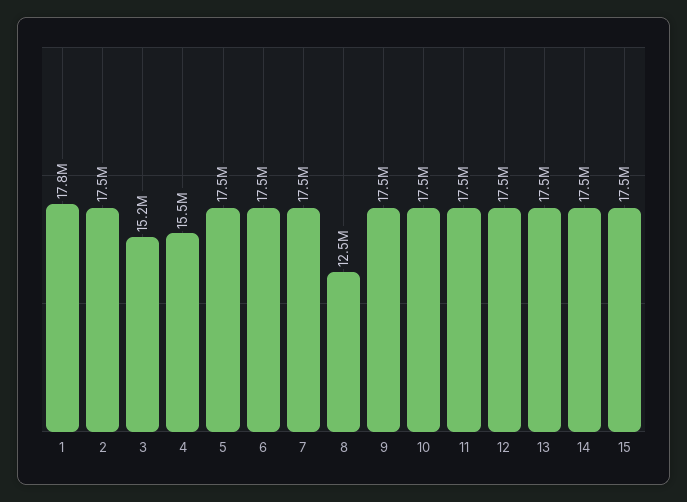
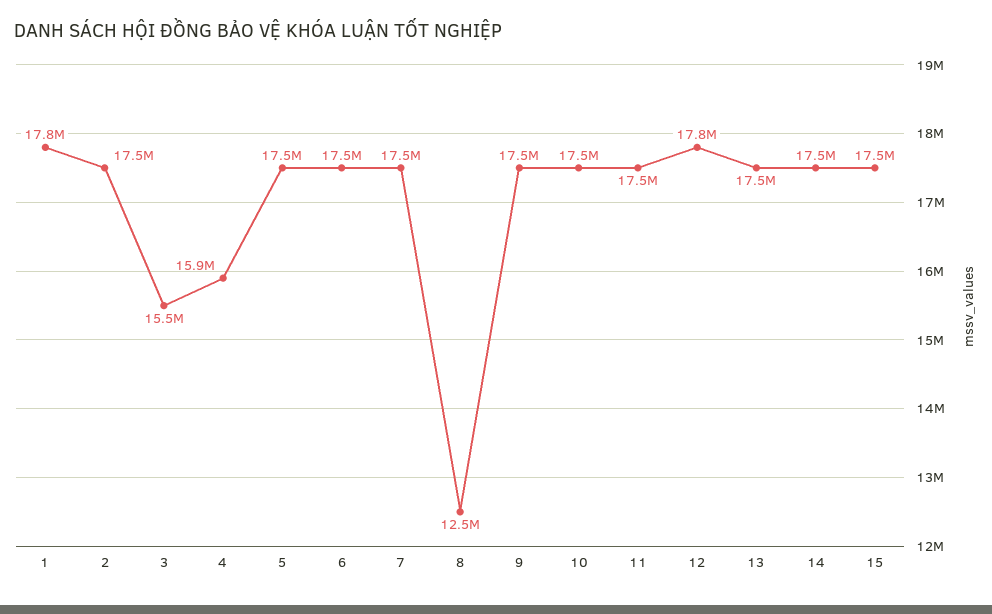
3: 15200000 -> 15500000
4: 15500000 -> 15900000
12: 17500000 -> 17800000

